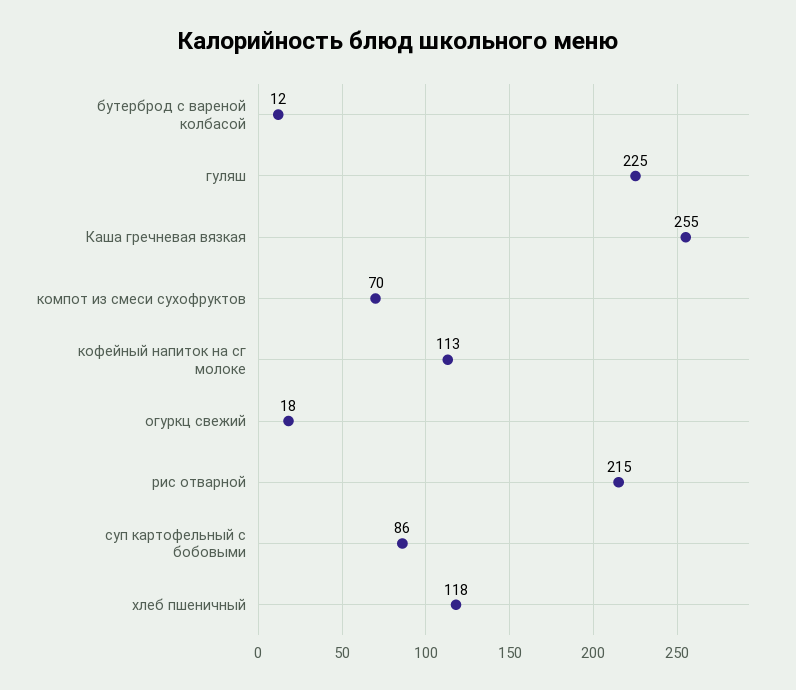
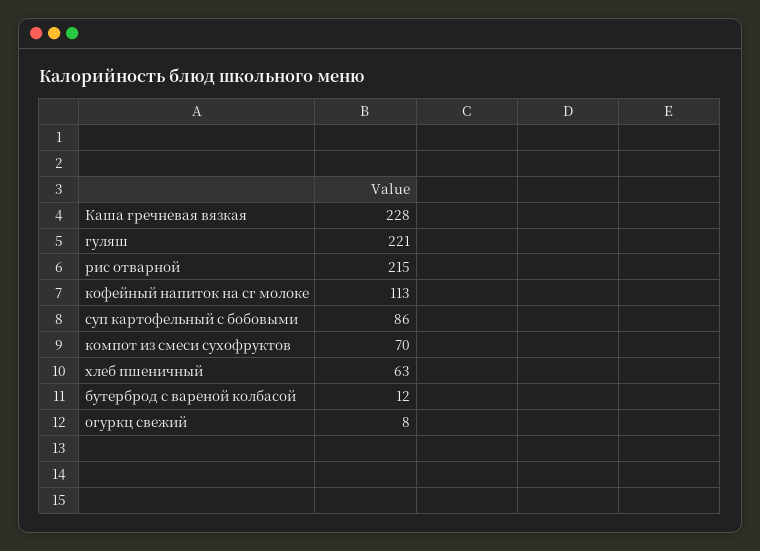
гуляш: 225 -> 221
Каша гречневая вязкая: 255 -> 228
огуркц свежий: 18 -> 8
хлеб пшеничный: 118 -> 63

